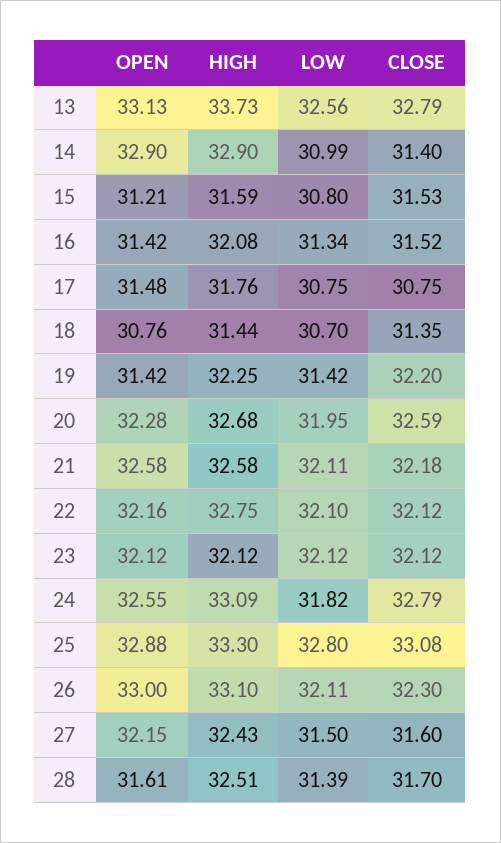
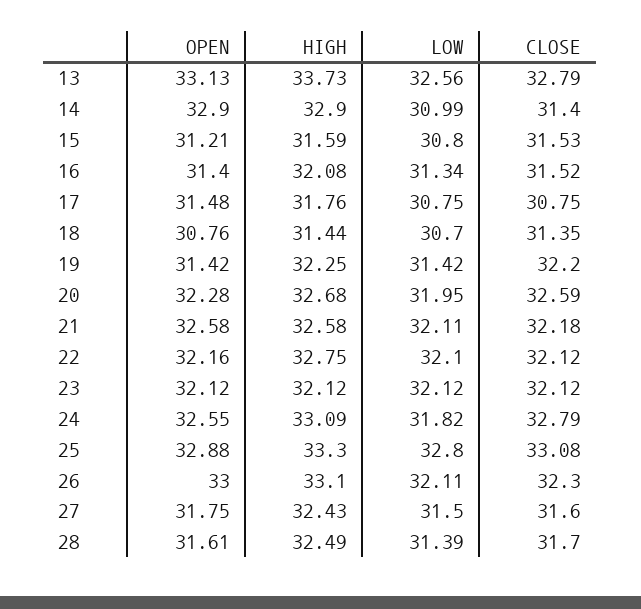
OPEN, 16: 31.42 -> 31.4
OPEN, 27: 32.15 -> 31.75
HIGH, 28: 32.51 -> 32.49

